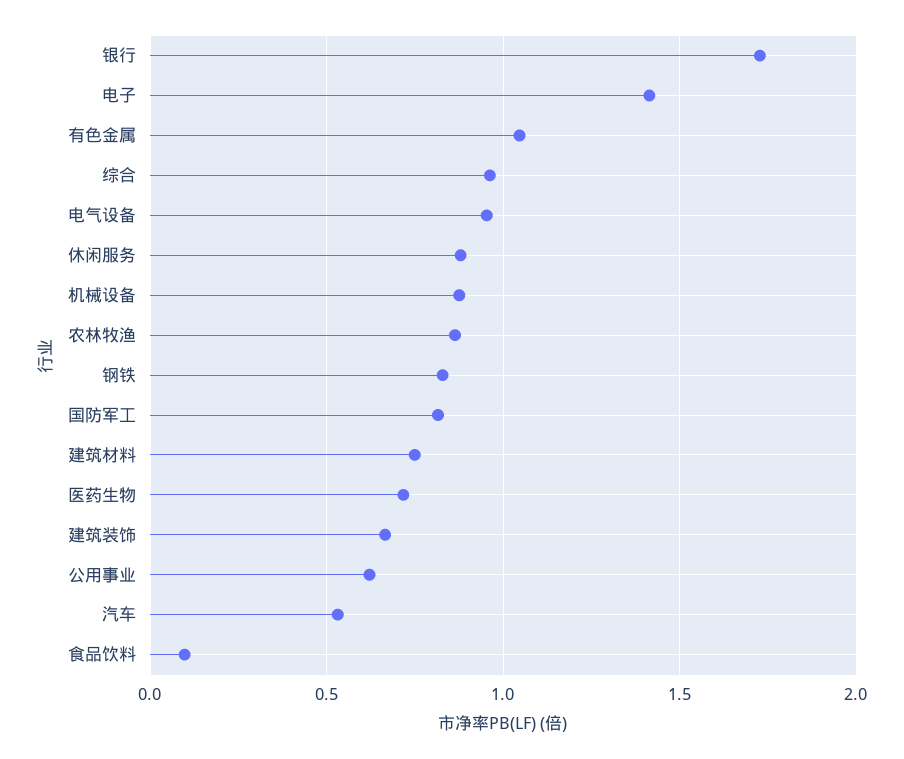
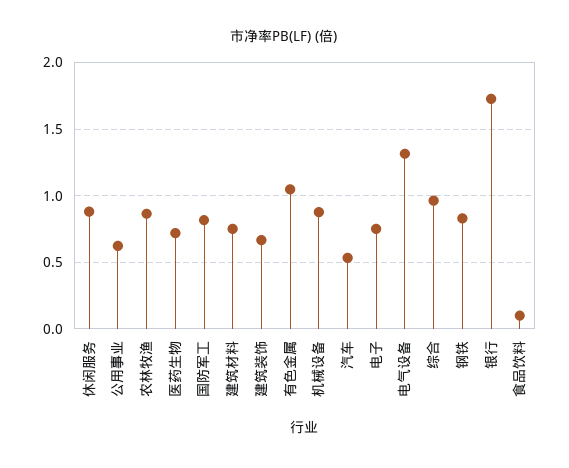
电子: 1.4 -> 0.75
电气设备: 0.95 -> 1.3

